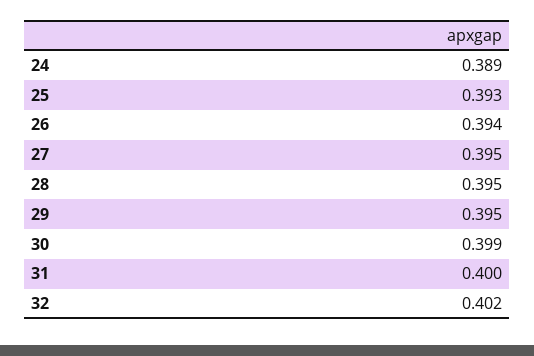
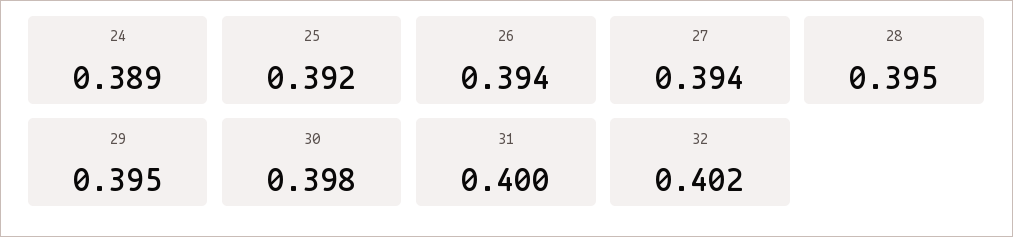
25: 0.393 -> 0.392
27: 0.395 -> 0.394
30: 0.399 -> 0.398

